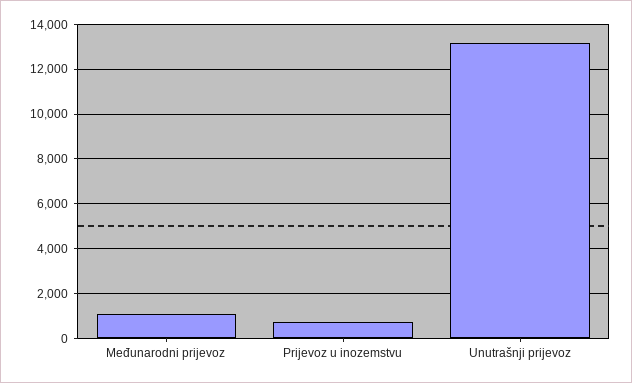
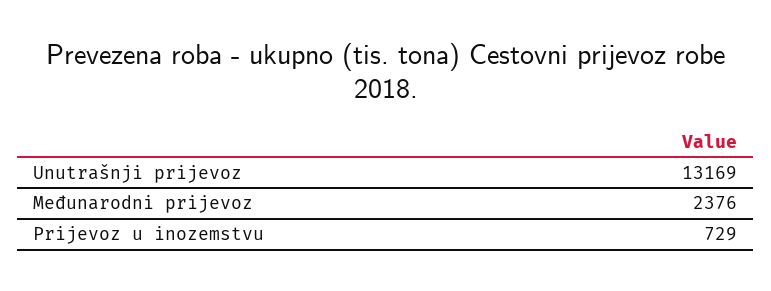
Međunarodni prijevoz: 1000 -> 2376

